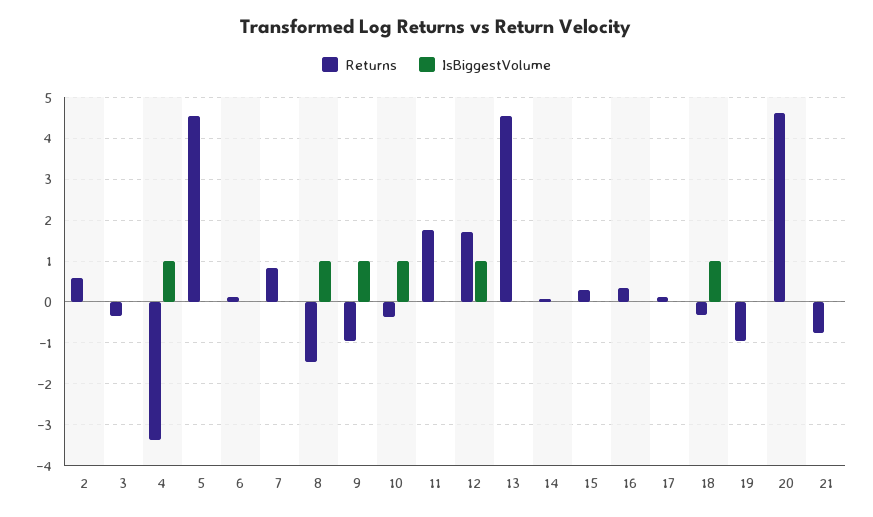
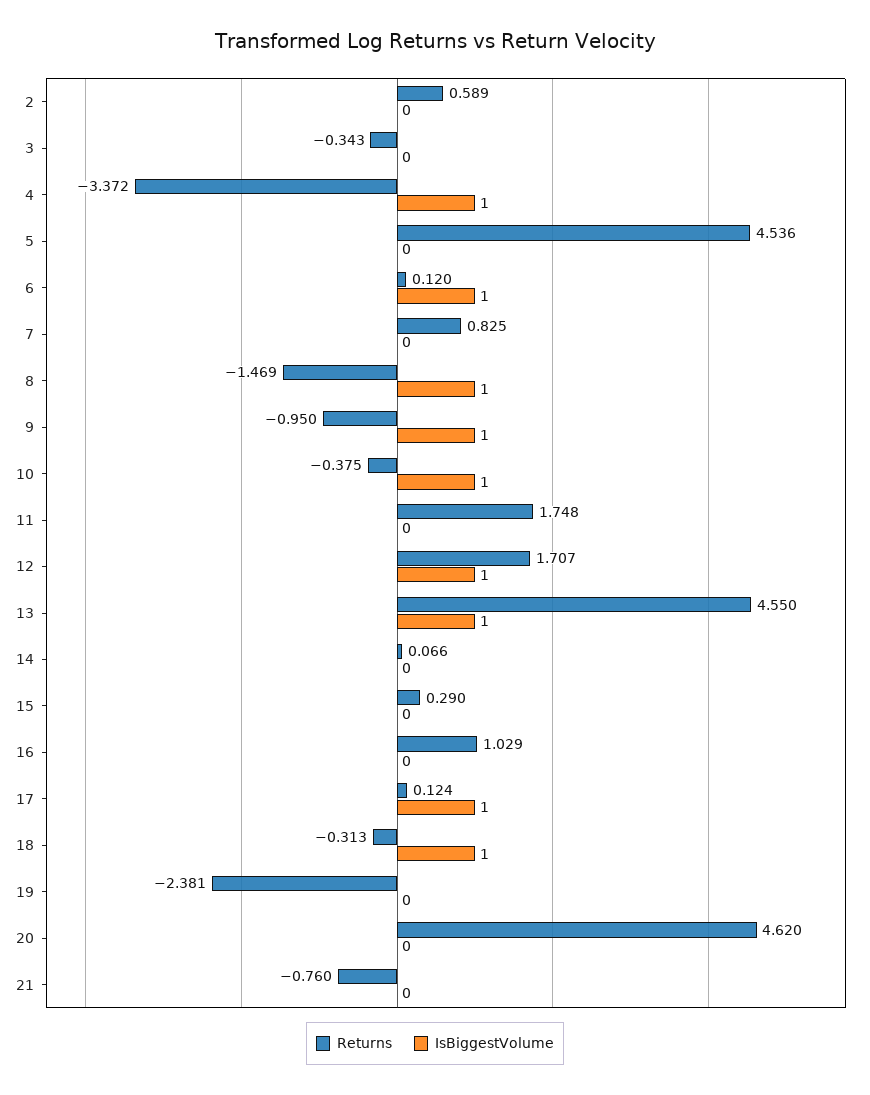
IsBiggestVolume, 6: 0 -> 1
IsBiggestVolume, 13: 0 -> 1
Returns, 16: 0.4 -> 1.029
IsBiggestVolume, 17: 0 -> 1
Returns, 19: -1 -> -2.381

